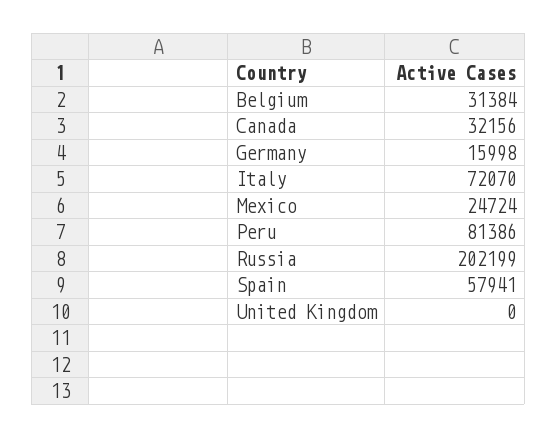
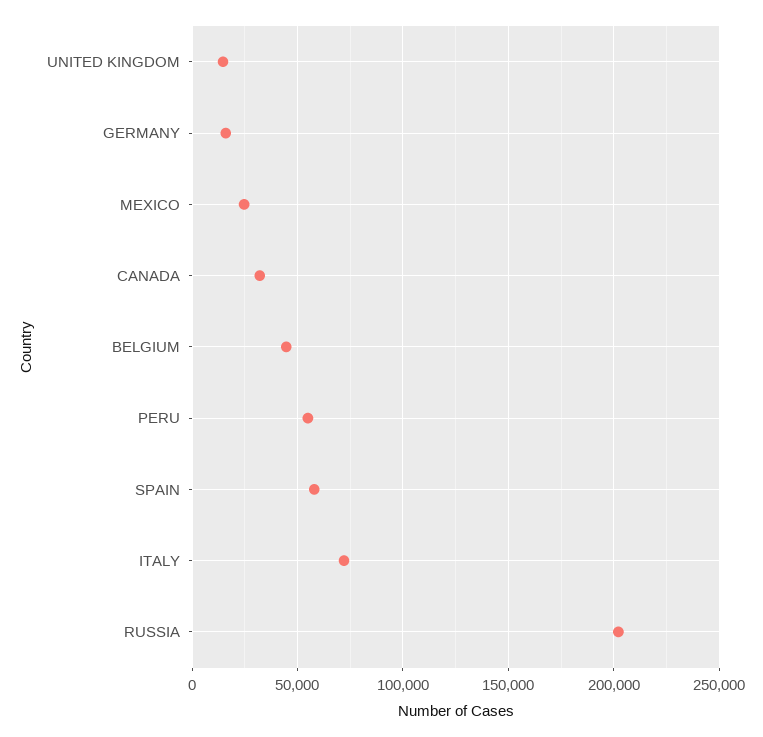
Belgium: 31384 -> 45000
Peru: 81386 -> 55000
United Kingdom: 0 -> 15000

